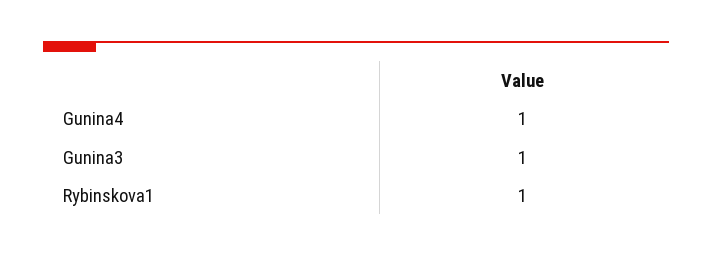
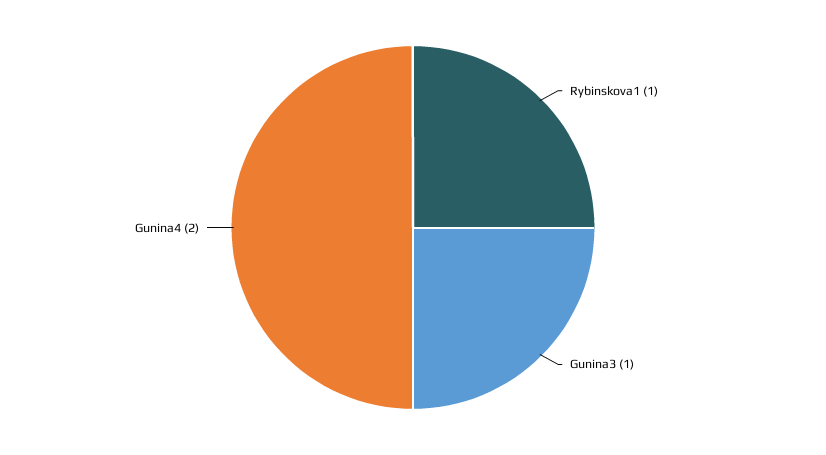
Gunina4: 1 -> 2

